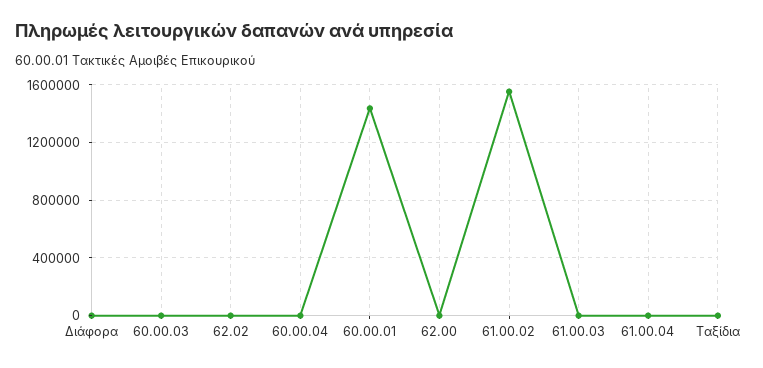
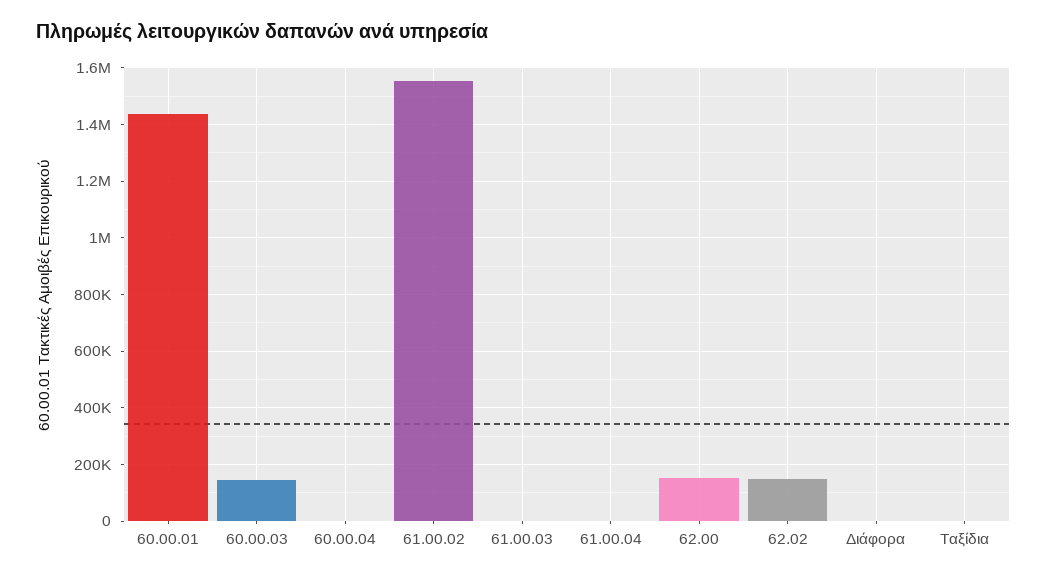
60.00.03: 0 -> 150000
62.02: 0 -> 150000
62.00: 0 -> 150000

